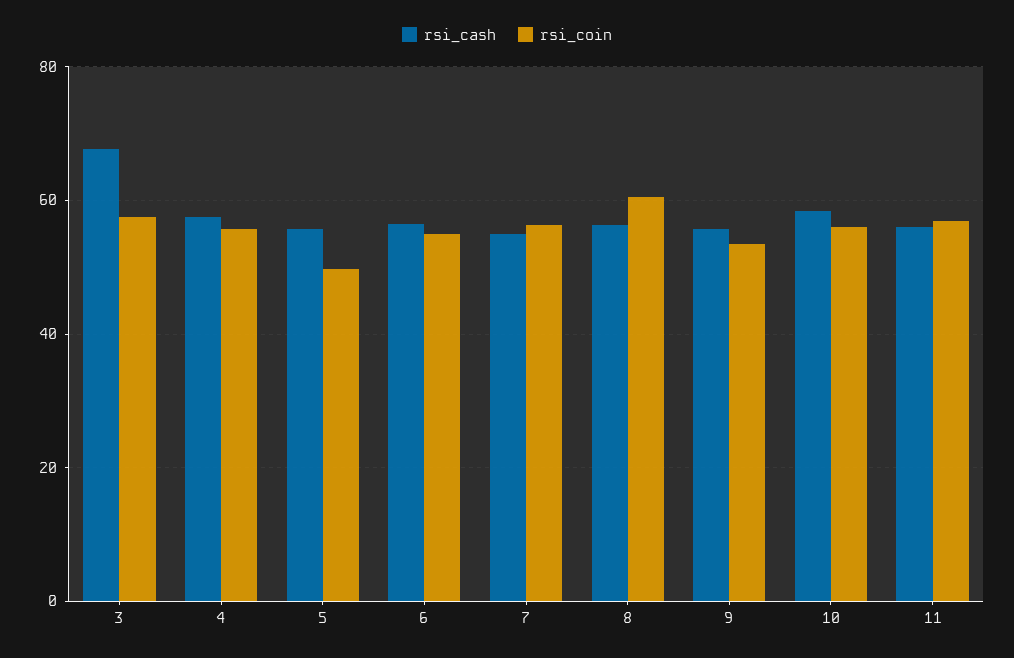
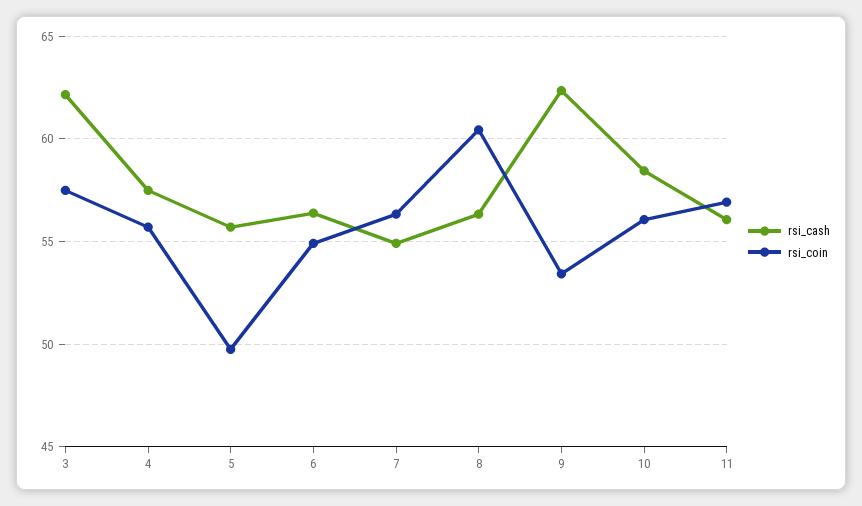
rsi_cash, 3: 68 -> 62
rsi_cash, 9: 56 -> 62.5

